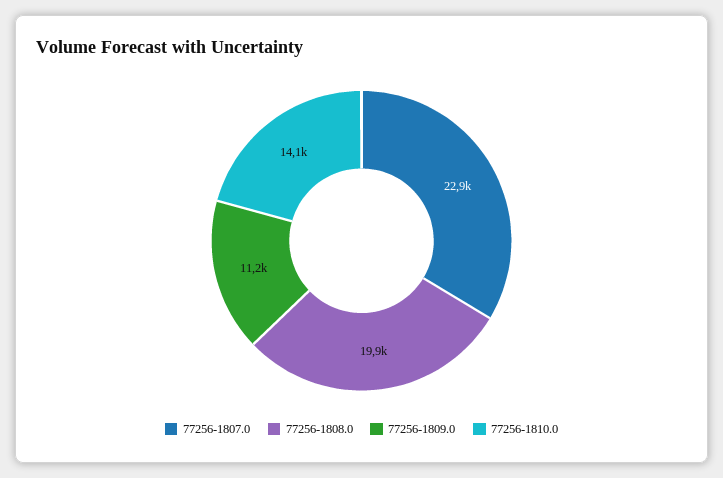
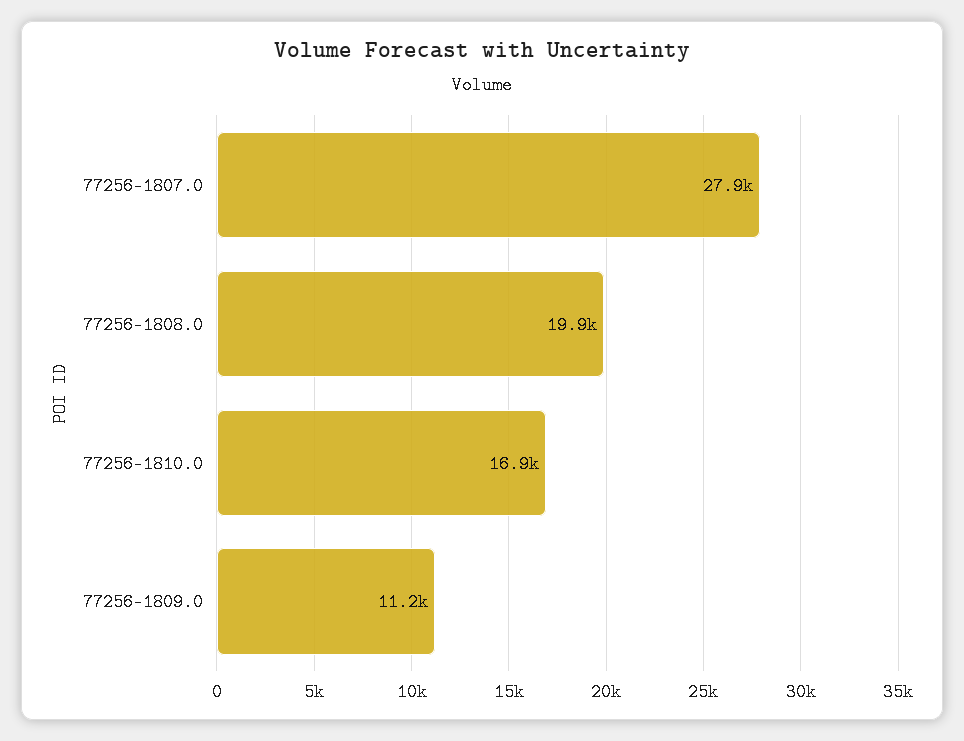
77256-1807.0: 22900 -> 27900
77256-1810.0: 14100 -> 16900

